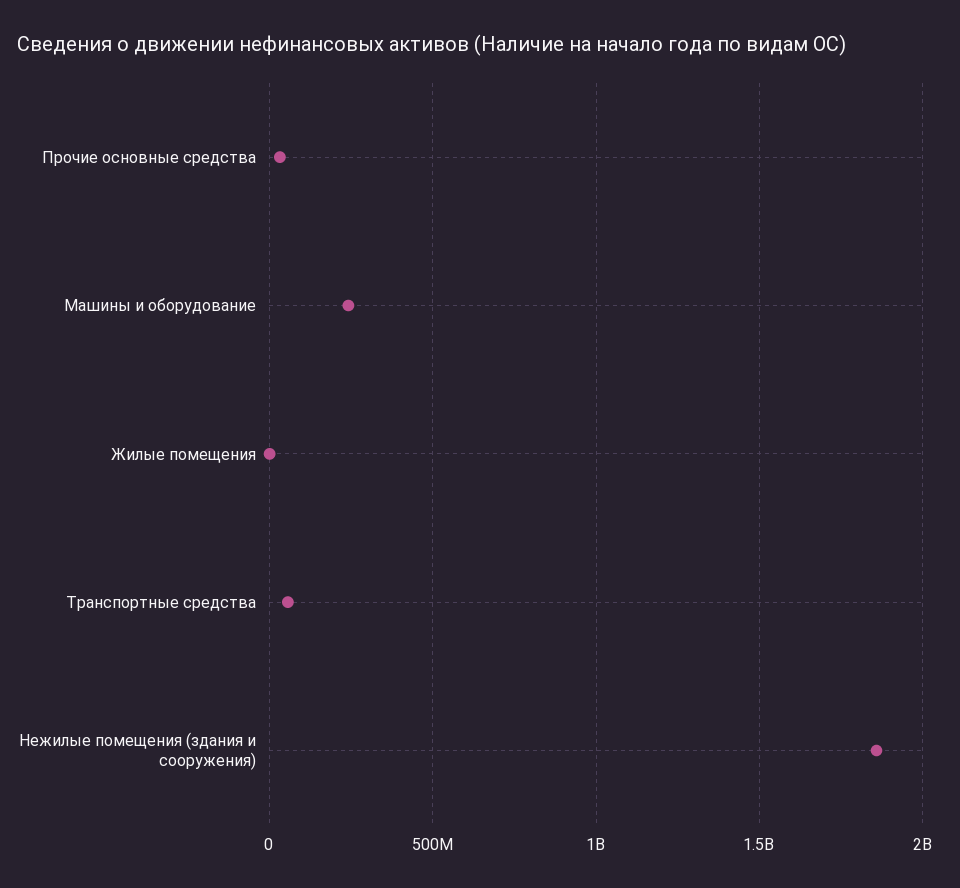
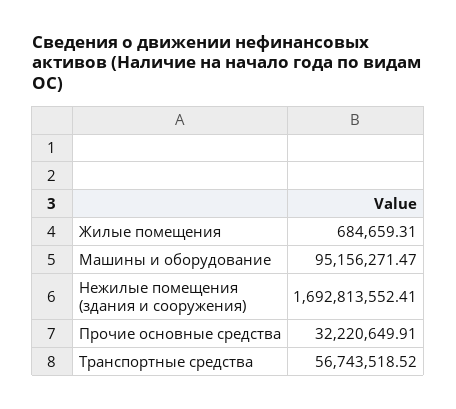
Машины и оборудование: 250000000 -> 95156271.47
Нежилые помещения (здания и сооружения): 1850000000 -> 1692813552.41

